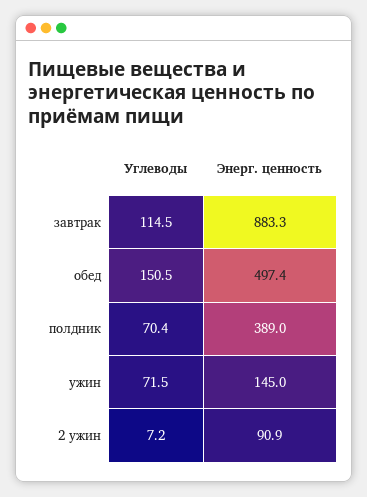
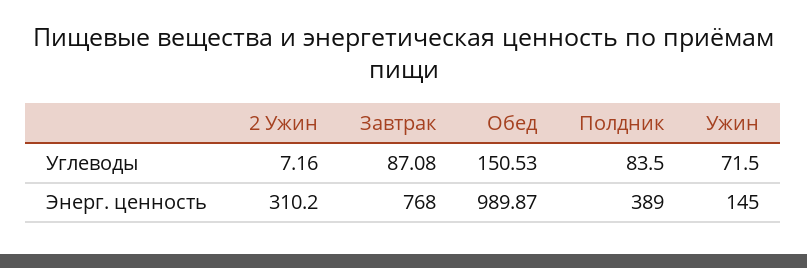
Углеводы, завтрак: 114.5 -> 87.08
Энерг. ценность, завтрак: 883.3 -> 768
Энерг. ценность, обед: 497.4 -> 989.87
Углеводы, полдник: 70.4 -> 83.5
Энерг. ценность, 2 ужин: 90.9 -> 310.2

